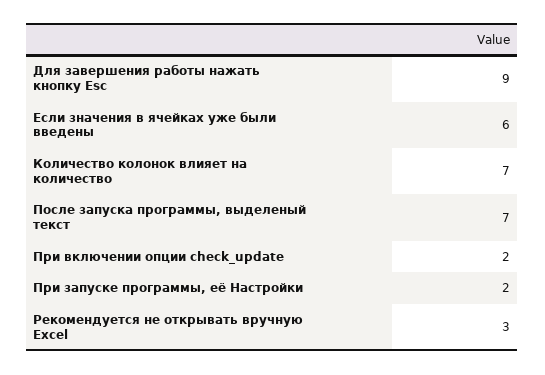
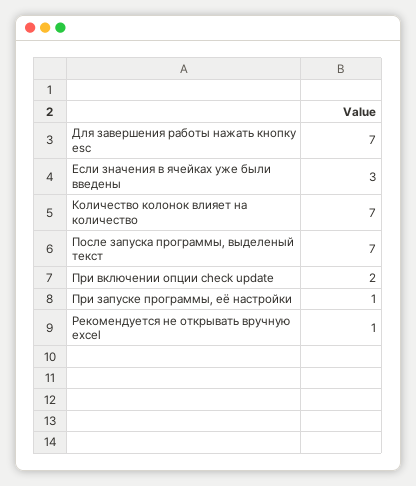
Для завершения работы нажать кнопку Esc: 9 -> 7
Если значения в ячейках уже были введены: 6 -> 3
При запуске программы, её Настройки: 2 -> 1
Рекомендуется не открывать вручную Excel: 3 -> 1

